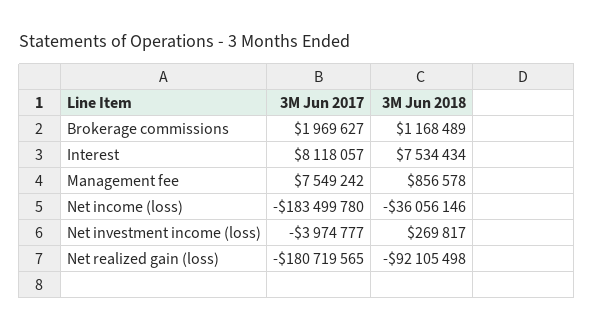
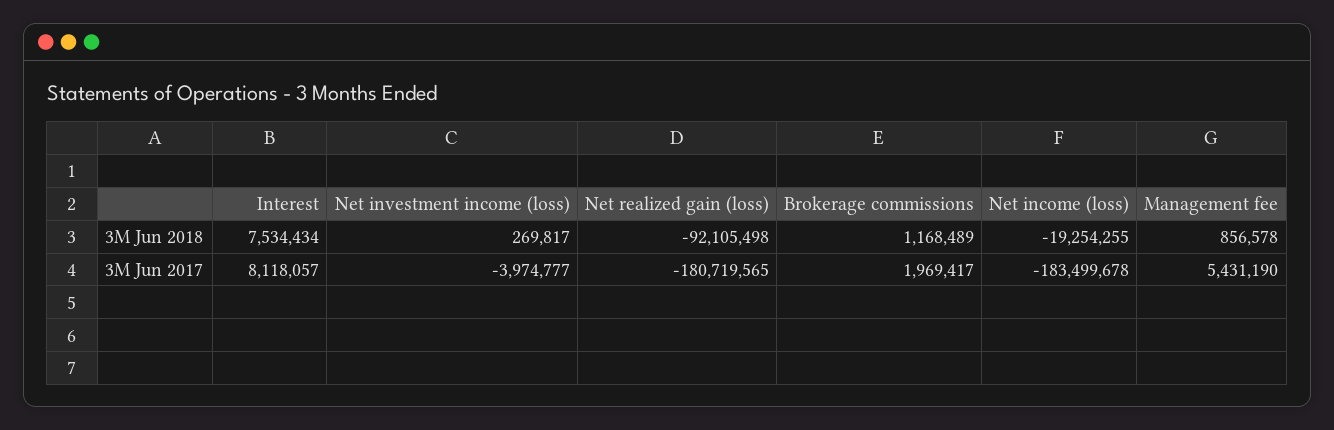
3M Jun 2017, Brokerage commissions: 1969627 -> 1969417
3M Jun 2017, Management fee: 7549242 -> 5431190
3M Jun 2017, Net income (loss): -183499780 -> -183499678
3M Jun 2018, Net income (loss): -36056146 -> -19254255

